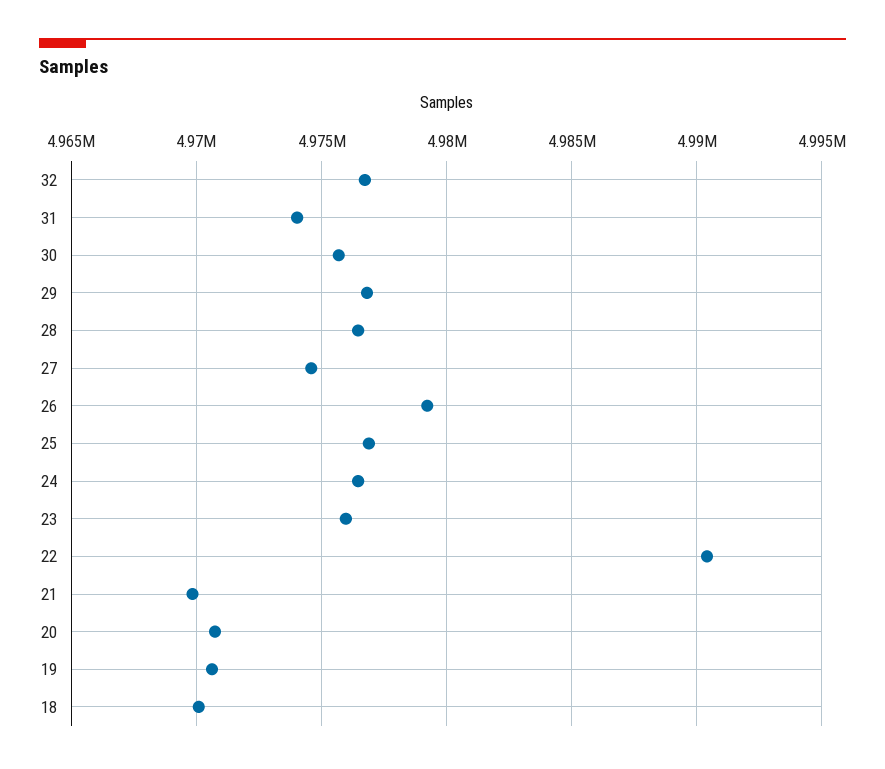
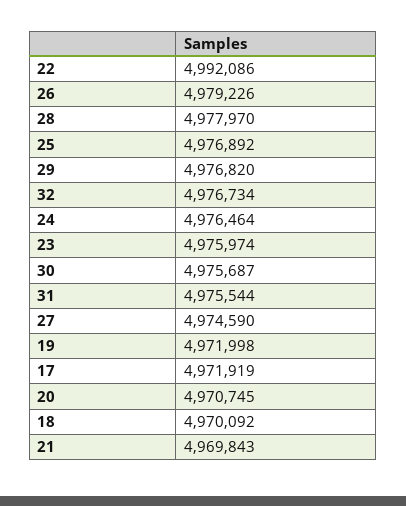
31: 4974000 -> 4975544
28: 4976500 -> 4977970
22: 4990500 -> 4992086
19: 4970500 -> 4971998
17: none -> 4971919

